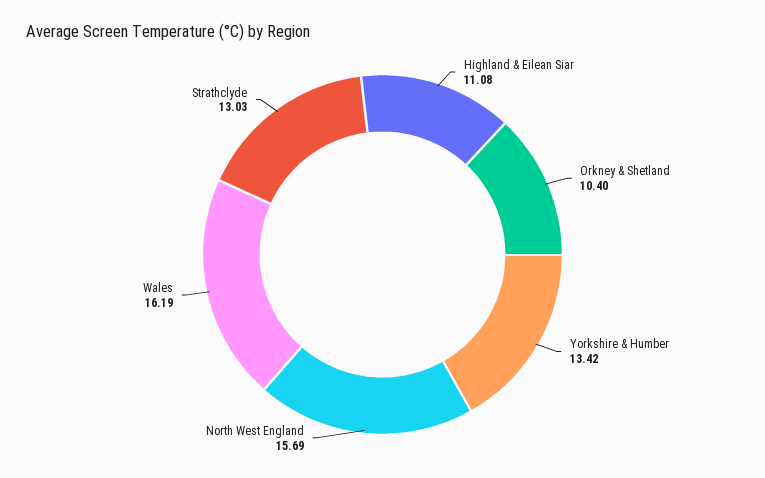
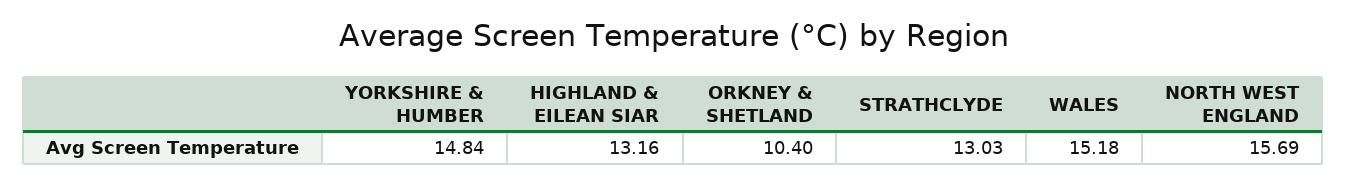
Highland & Eilean Siar: 11.08 -> 13.16
Yorkshire & Humber: 13.42 -> 14.84
Wales: 16.19 -> 15.18

